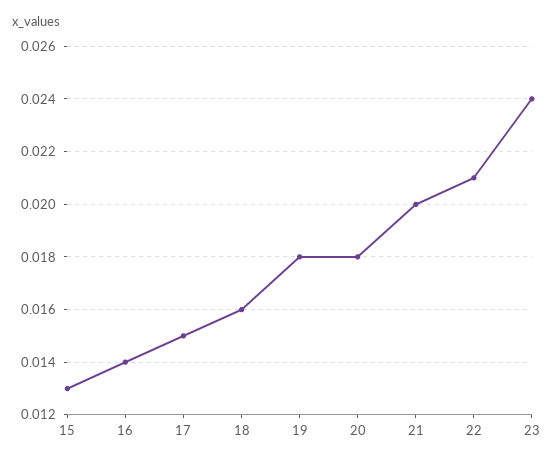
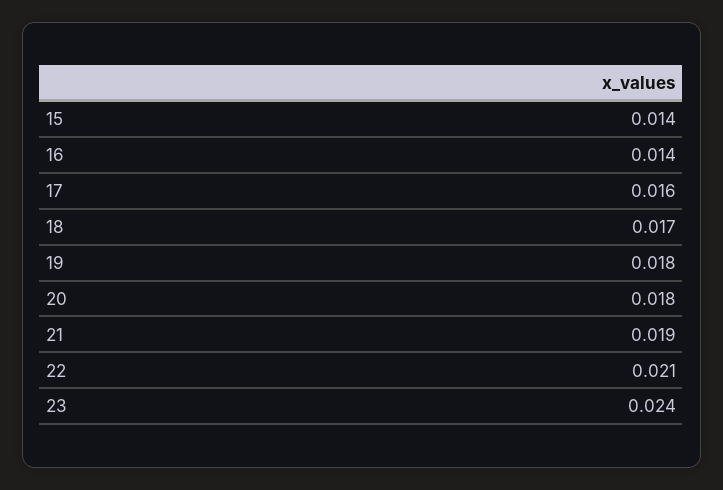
15: 0.013 -> 0.014
17: 0.015 -> 0.016
18: 0.016 -> 0.017
21: 0.02 -> 0.019

